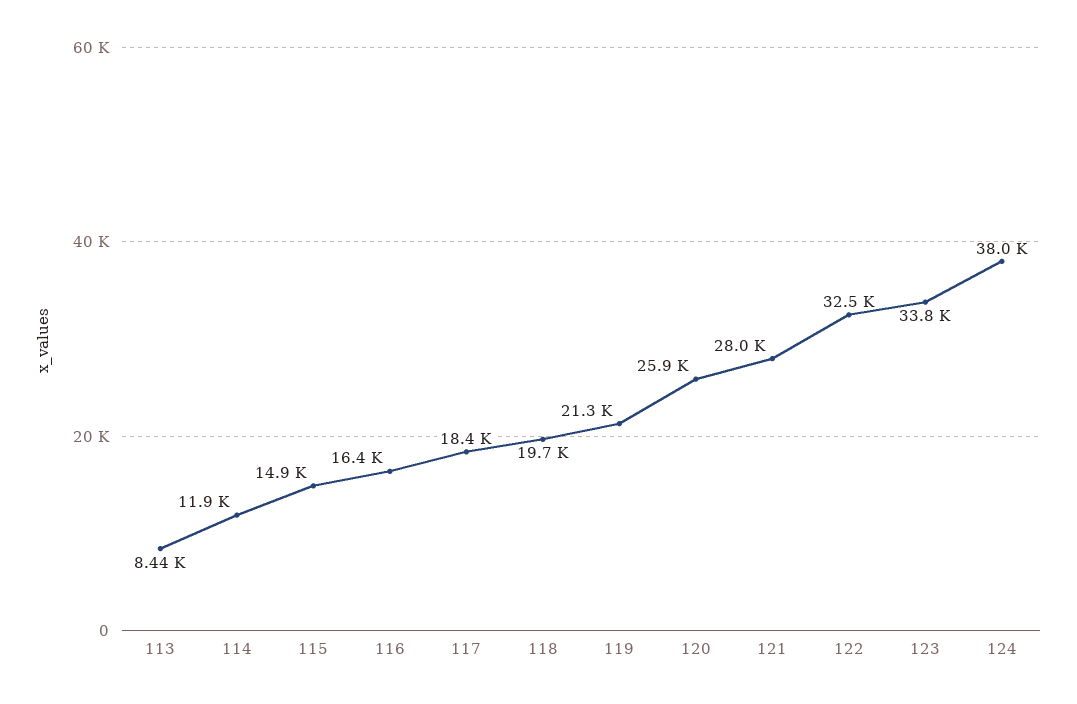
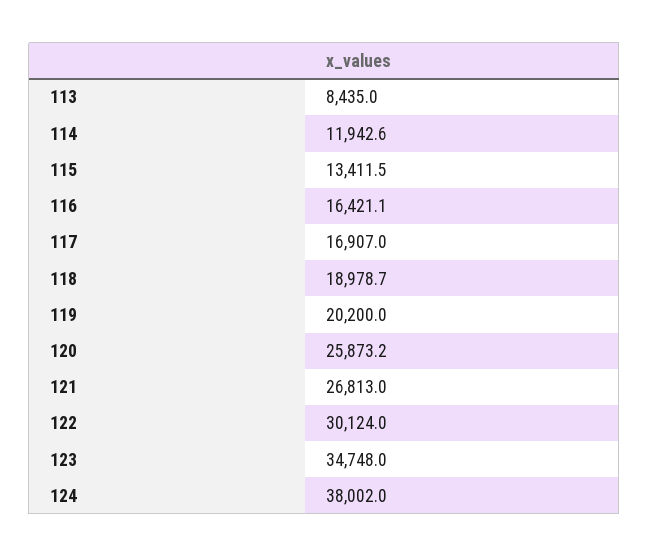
115: 14900 -> 13411.5
117: 18400 -> 16907
118: 19700 -> 18978.7
119: 21300 -> 20200
121: 28000 -> 26813
122: 32500 -> 30124
123: 33800 -> 34748

